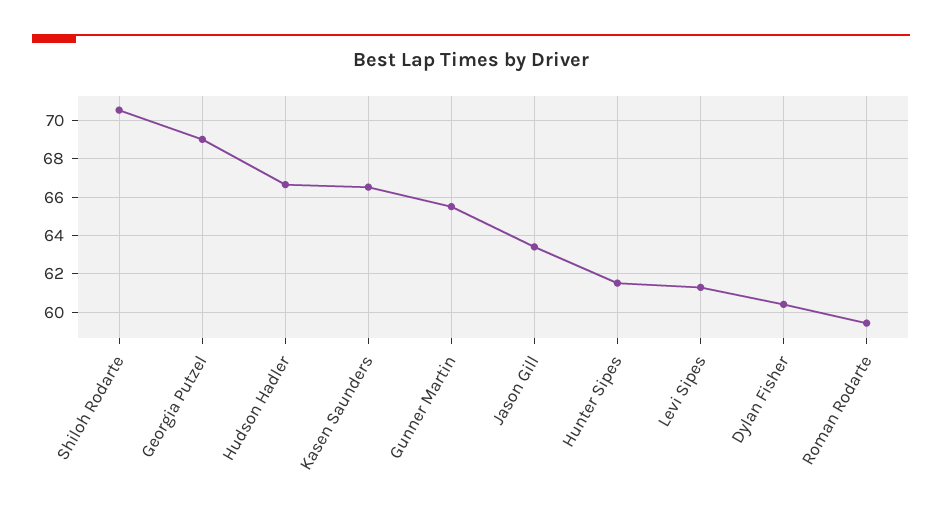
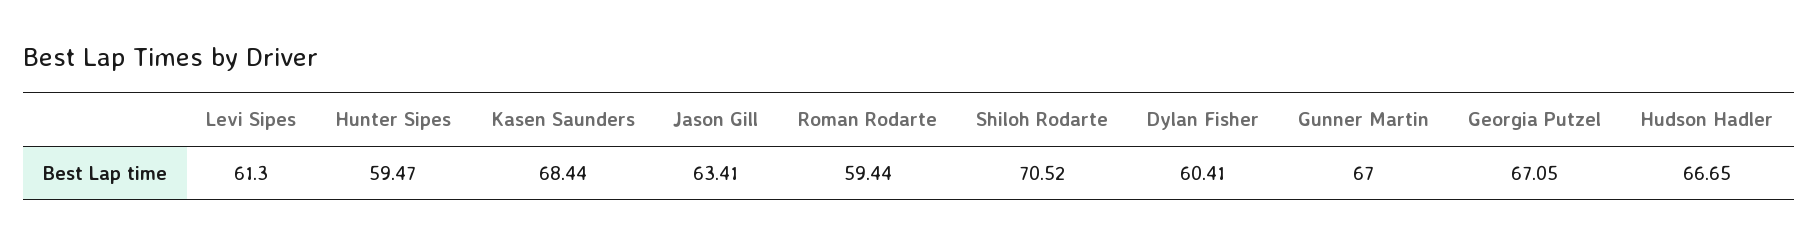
Georgia Putzel: 69 -> 67.05
Kasen Saunders: 66.5 -> 68.44
Gunner Martin: 65.5 -> 67
Hunter Sipes: 61.5 -> 59.47

